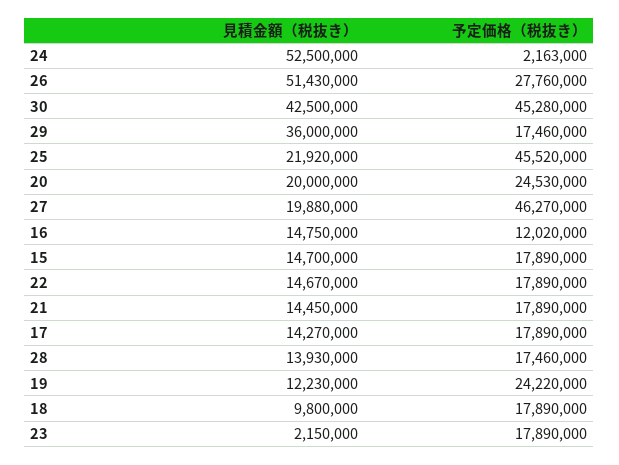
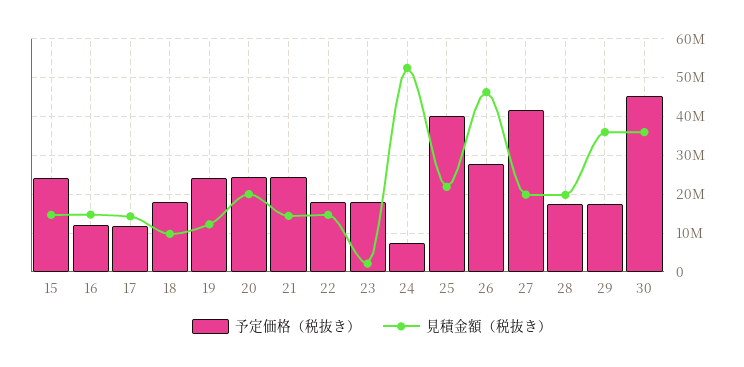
予定価格（税抜き）, 24: 2163000 -> 8000000
見積金額（税抜き）, 26: 51430000 -> 46000000
見積金額（税抜き）, 30: 42500000 -> 36000000
予定価格（税抜き）, 25: 45520000 -> 40000000
予定価格（税抜き）, 27: 46270000 -> 42000000
予定価格（税抜き）, 15: 17890000 -> 24000000
予定価格（税抜き）, 21: 17890000 -> 24000000
予定価格（税抜き）, 17: 17890000 -> 12000000
見積金額（税抜き）, 28: 13930000 -> 20000000

